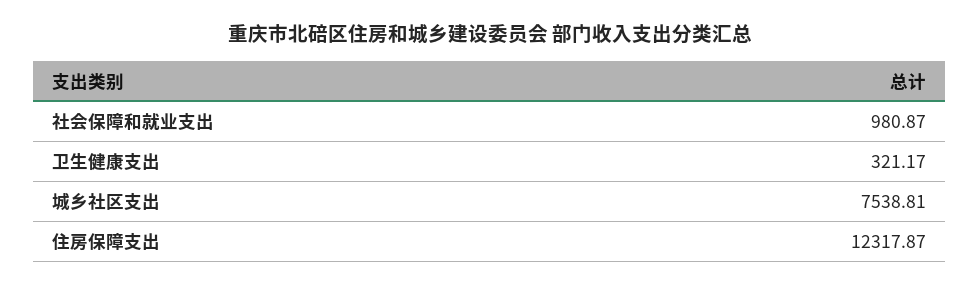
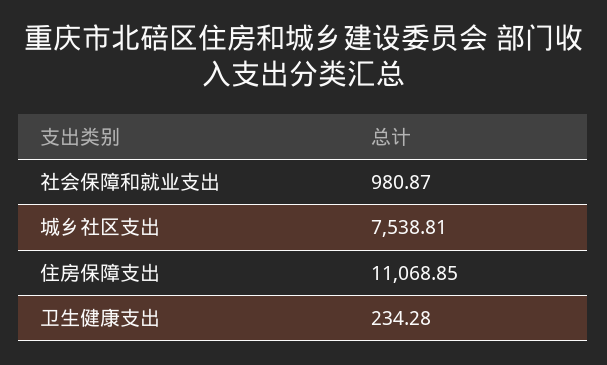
卫生健康支出: 321.17 -> 234.28
住房保障支出: 12317.87 -> 11068.85

